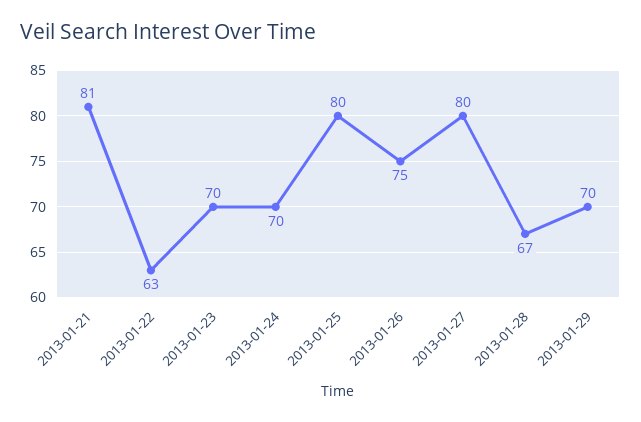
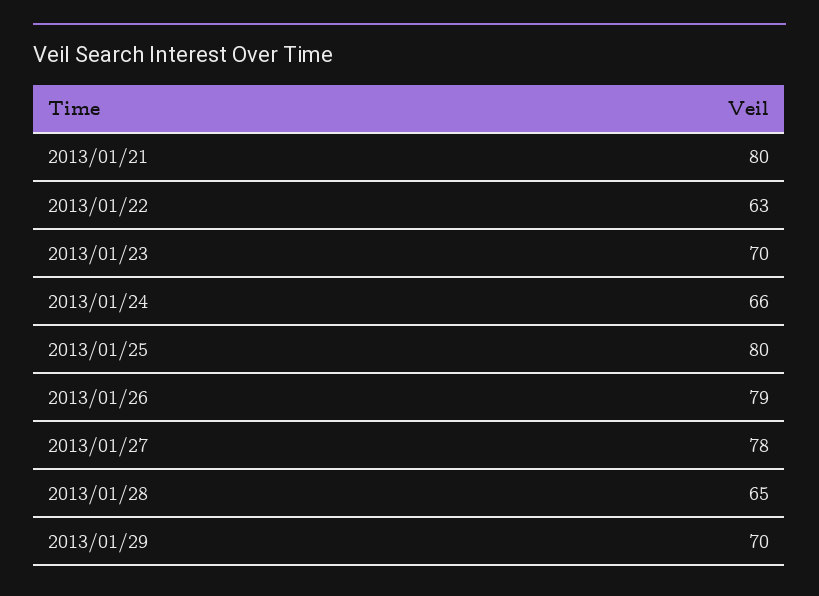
2013-01-21: 81 -> 80
2013-01-24: 70 -> 66
2013-01-26: 75 -> 79
2013-01-27: 80 -> 78
2013-01-28: 67 -> 65

